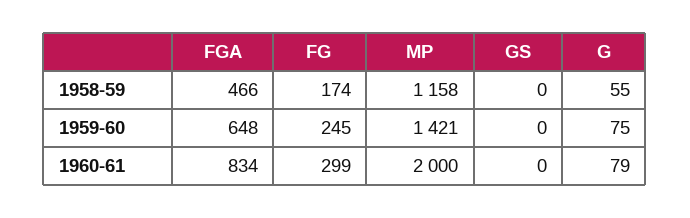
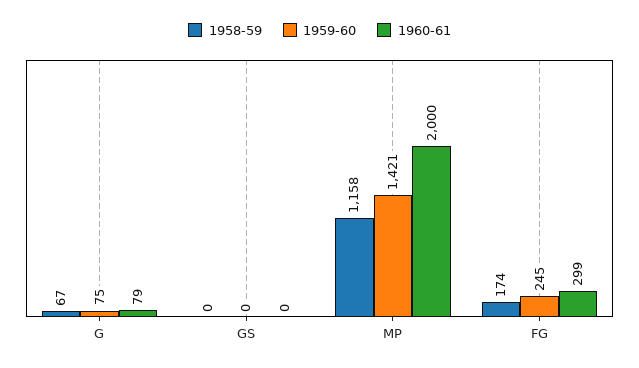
1958-59, FGA: 466 -> none
1958-59, G: 55 -> 67
1959-60, FGA: 648 -> none
1960-61, FGA: 834 -> none

